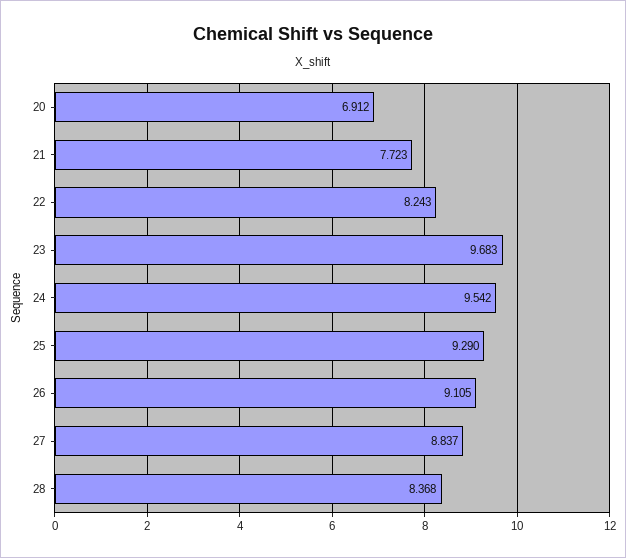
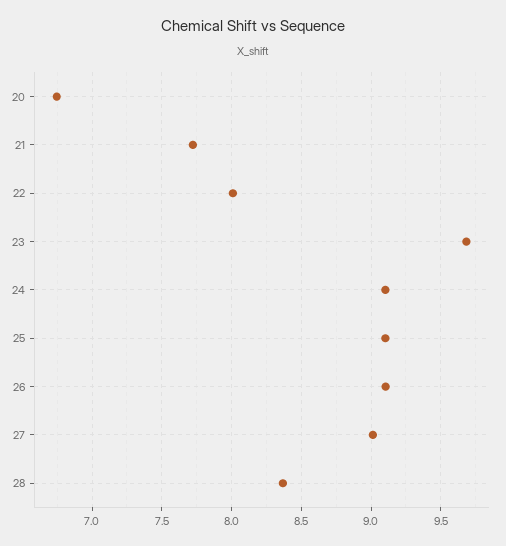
20: 6.912 -> 6.75
22: 8.243 -> 8
24: 9.542 -> 9.1
25: 9.29 -> 9.1
27: 8.837 -> 9

